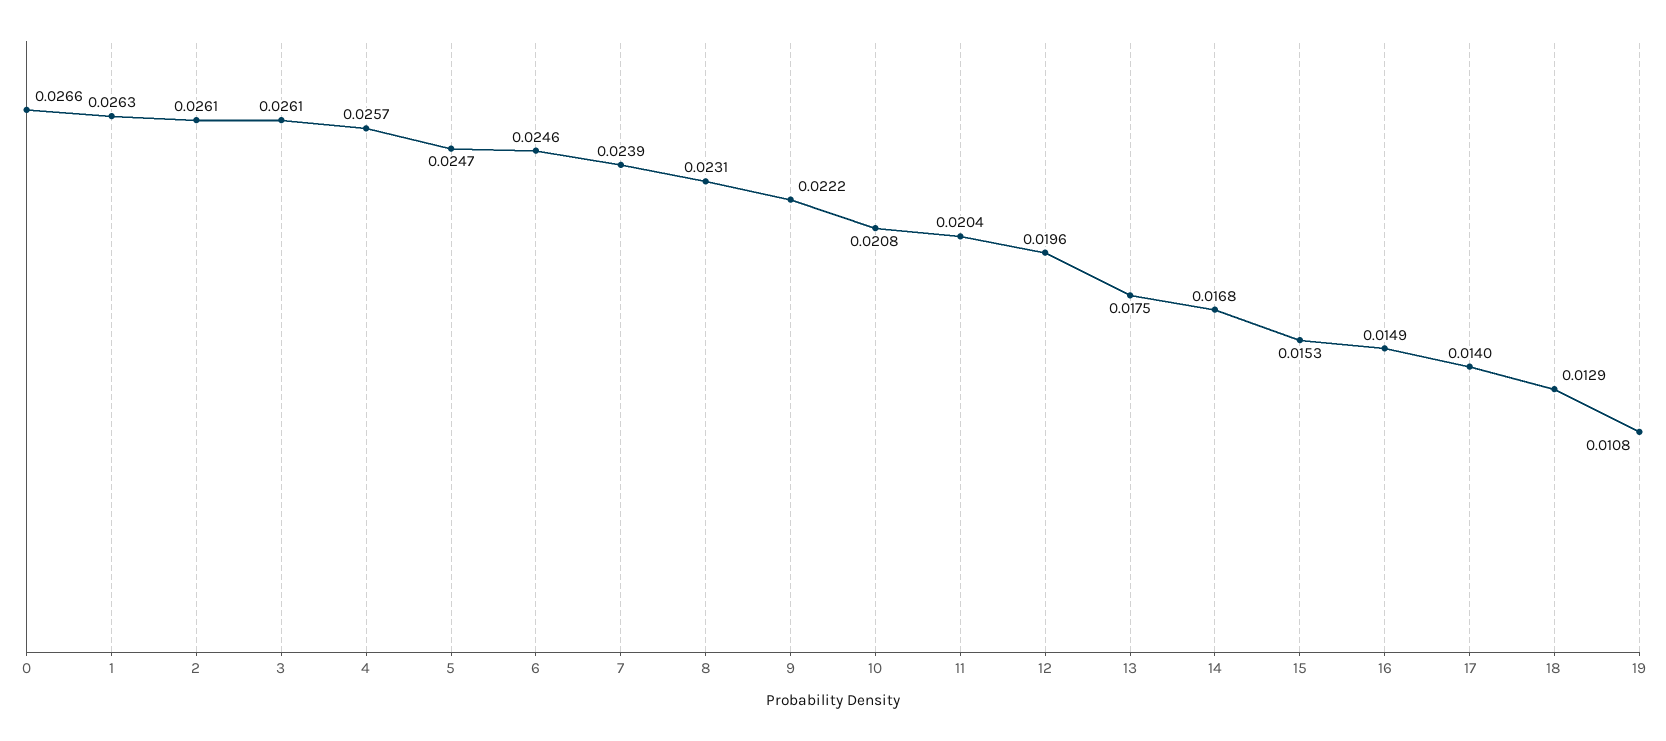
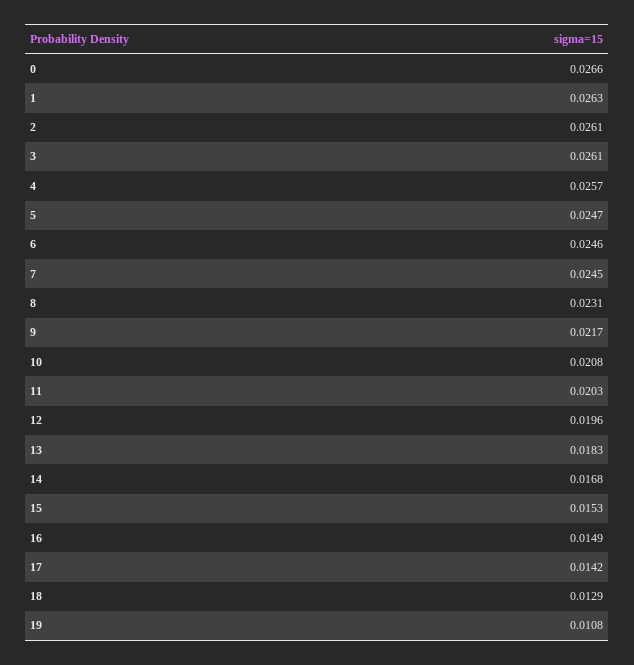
7: 0.0239 -> 0.0245
9: 0.0222 -> 0.0217
11: 0.0204 -> 0.0203
13: 0.0175 -> 0.0183
17: 0.014 -> 0.0142

